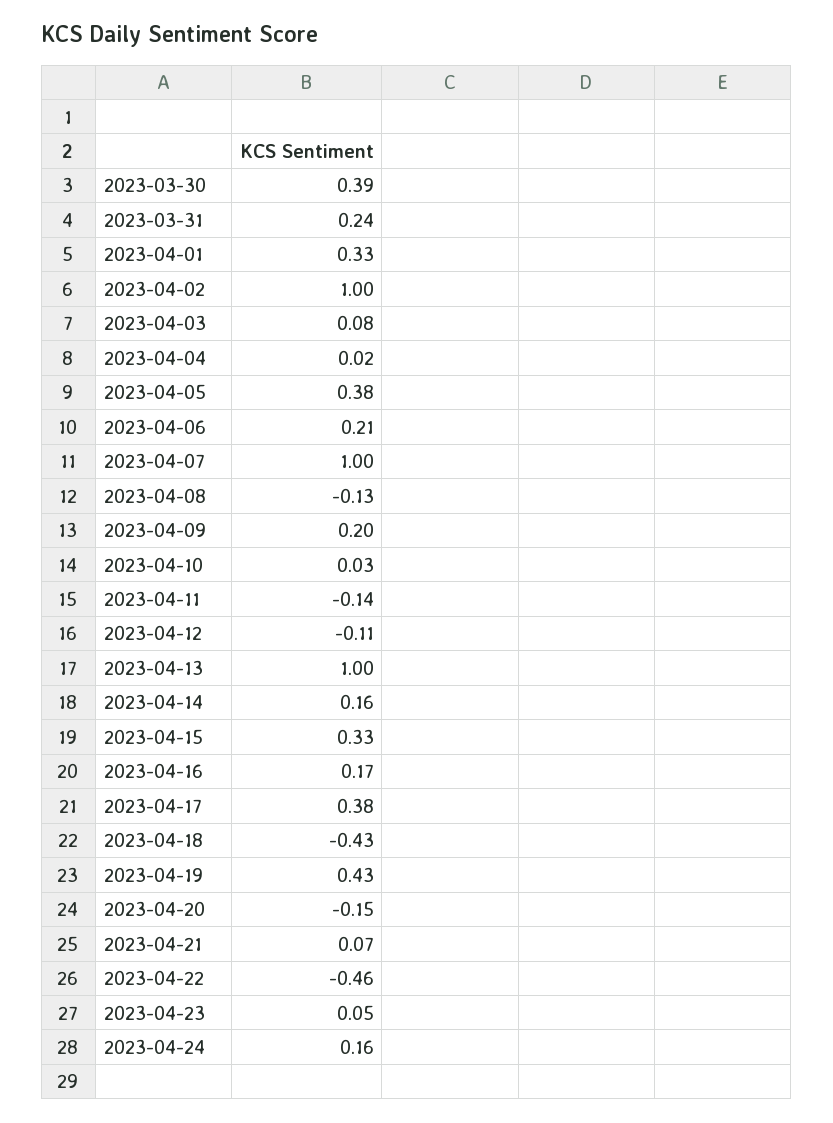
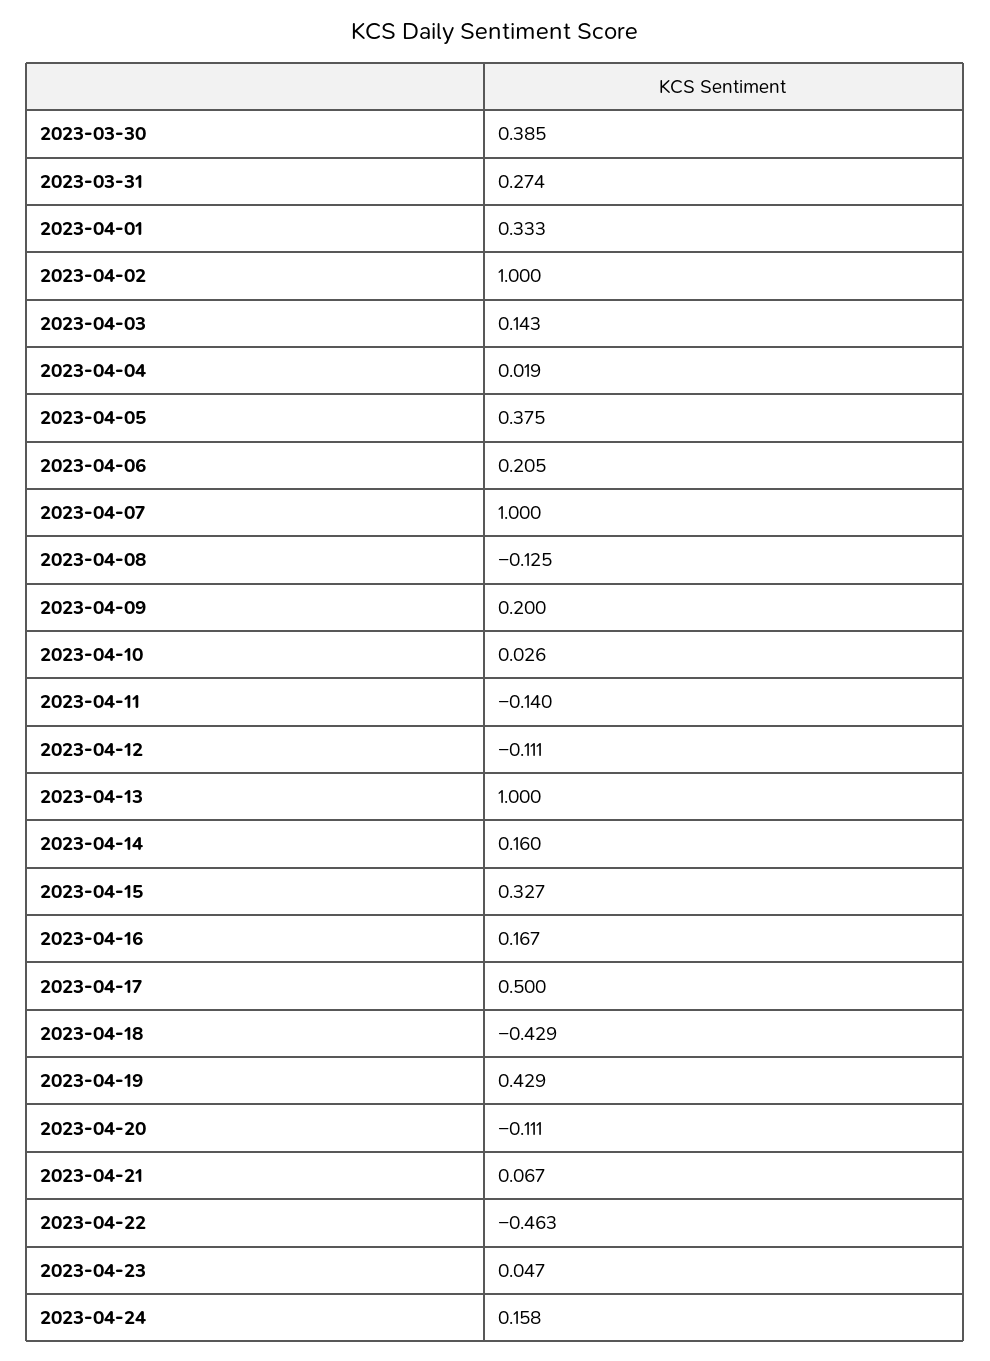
2023-03-31: 0.24 -> 0.274
2023-04-03: 0.08 -> 0.143
2023-04-17: 0.38 -> 0.5
2023-04-20: -0.15 -> -0.111

